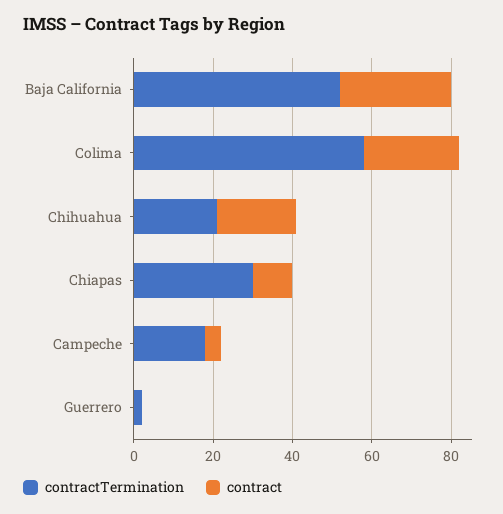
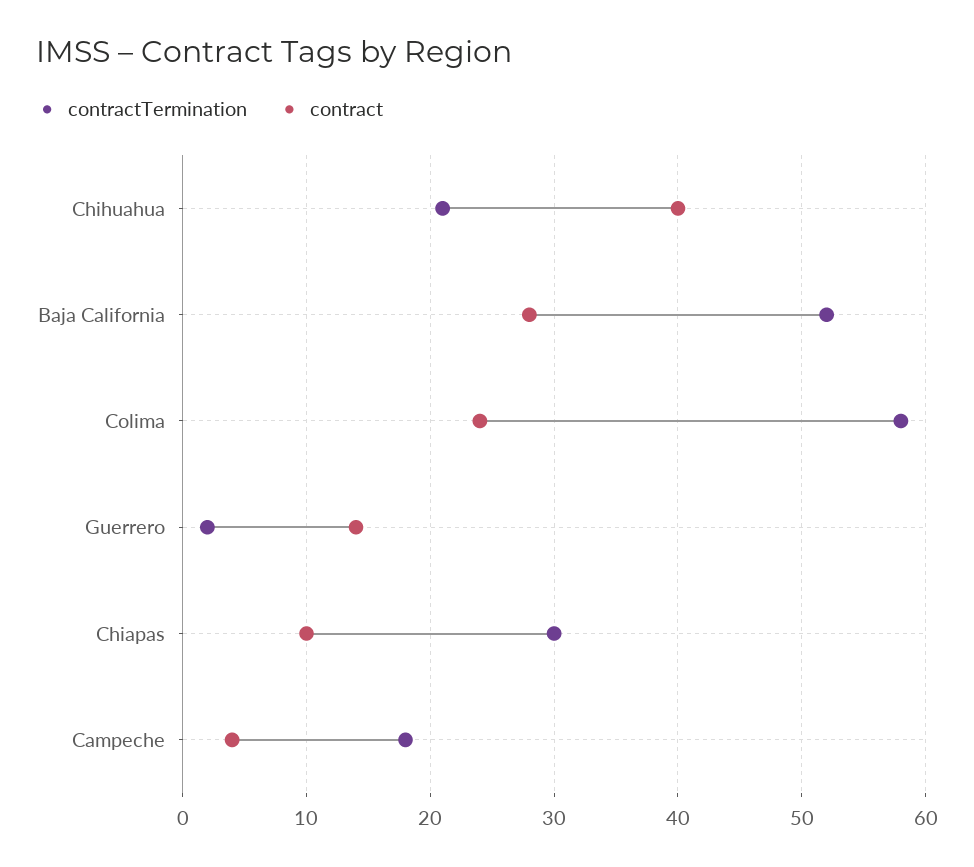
contract, Chihuahua: 20 -> 40
contract, Guerrero: 0 -> 14

